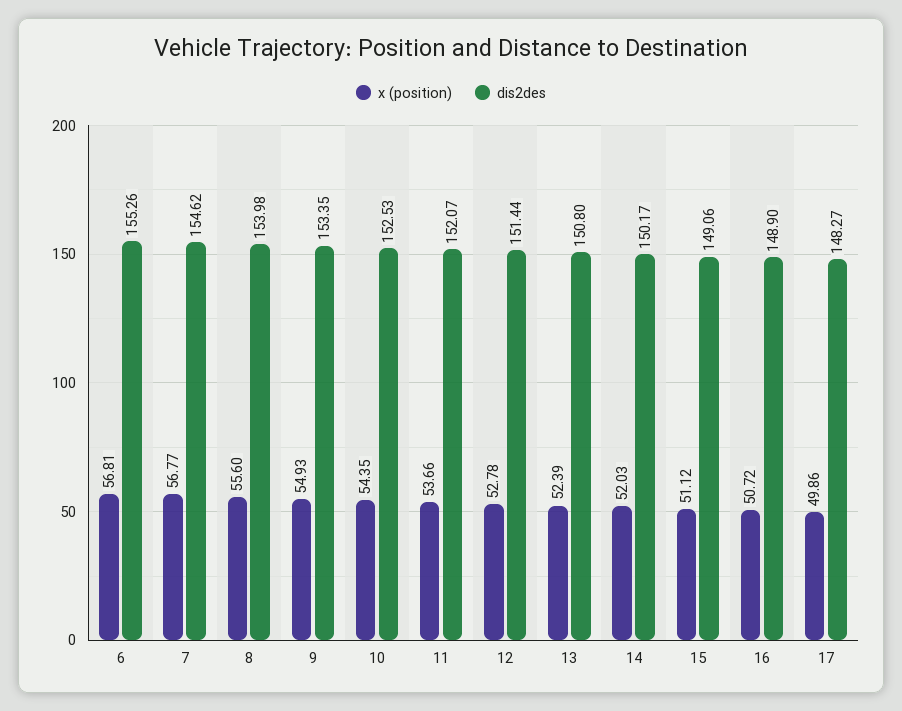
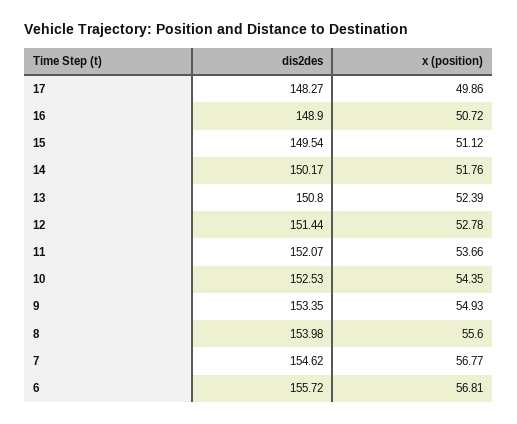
dis2des, 6: 155.26 -> 155.72
x (position), 14: 52.03 -> 51.76
dis2des, 15: 149.06 -> 149.54

